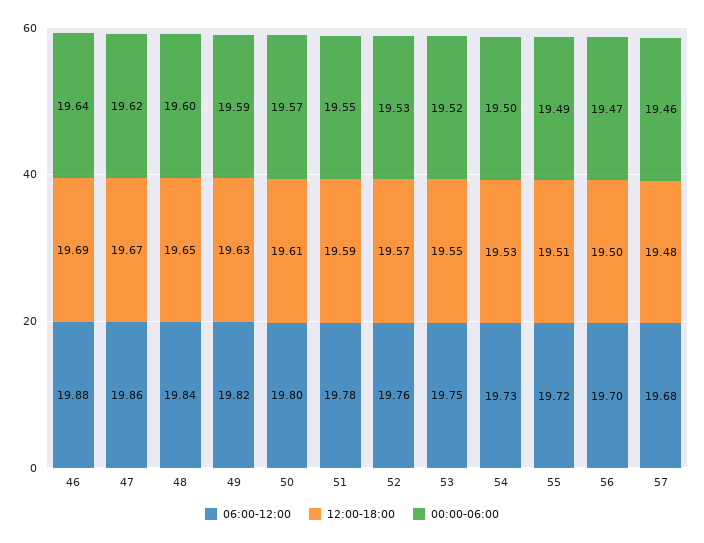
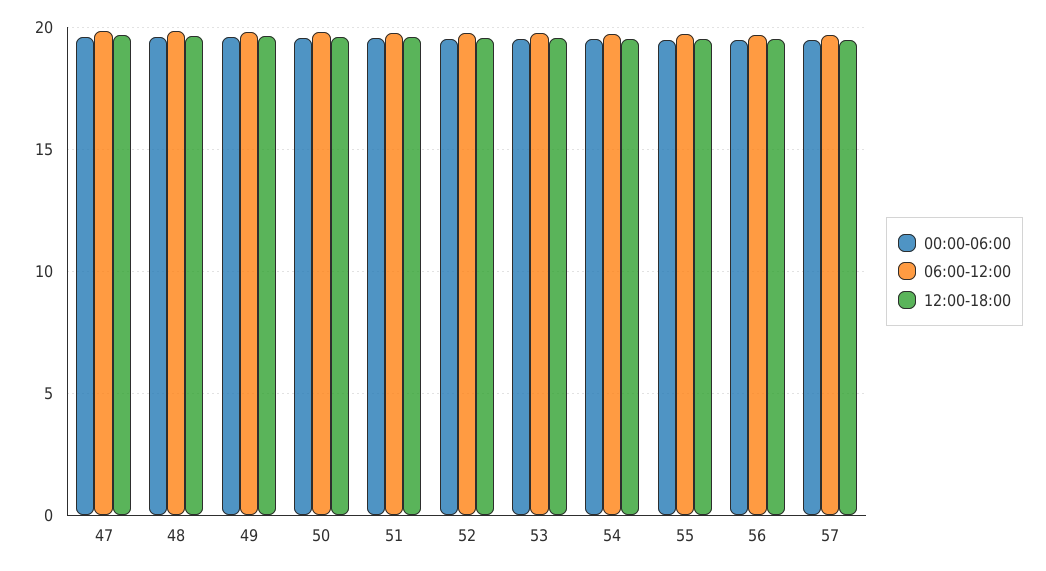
06:00-12:00, 46: 19.88 -> none
12:00-18:00, 46: 19.69 -> none
00:00-06:00, 46: 19.64 -> none

